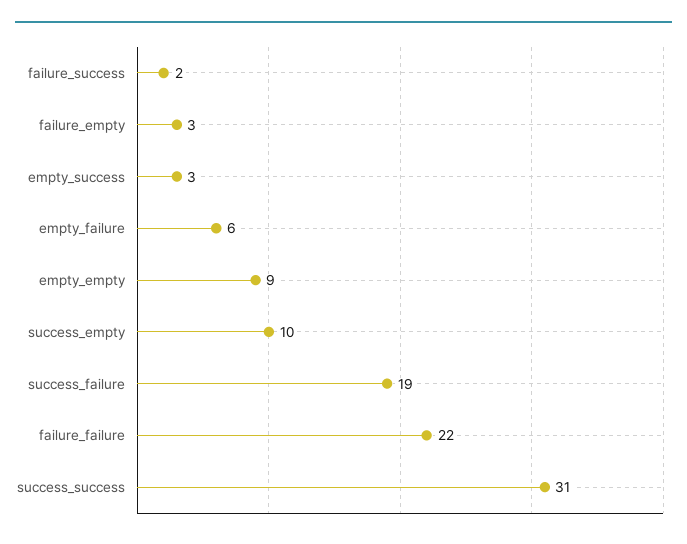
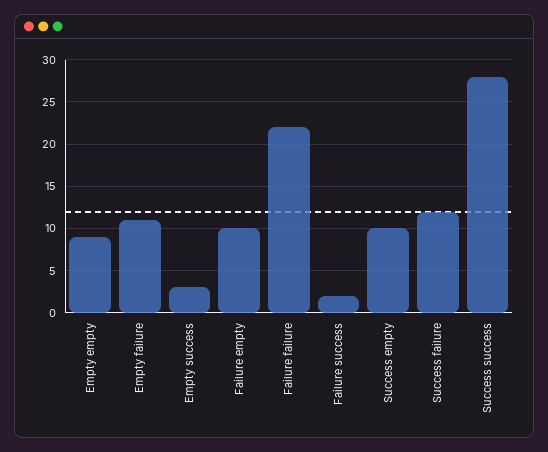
failure_empty: 3 -> 10
empty_failure: 6 -> 11
success_failure: 19 -> 12
success_success: 31 -> 28

